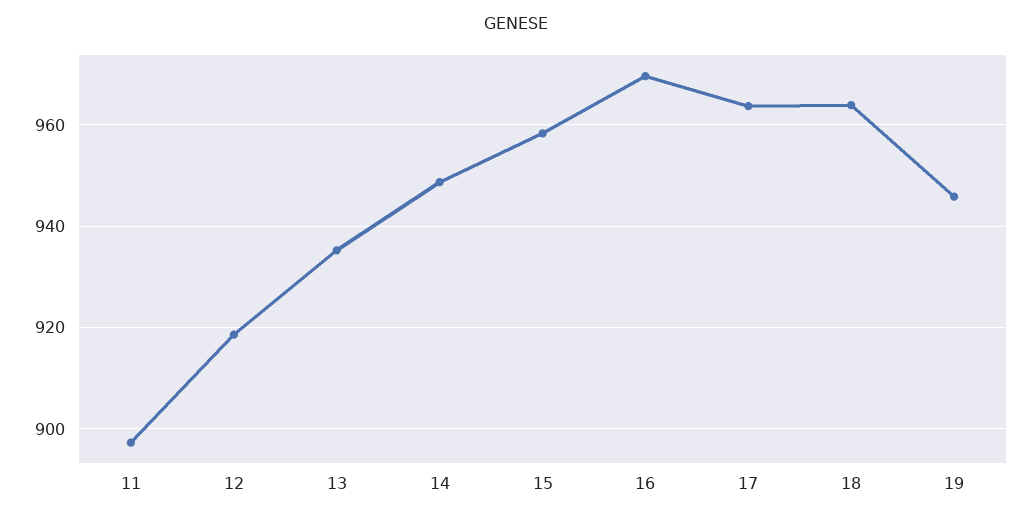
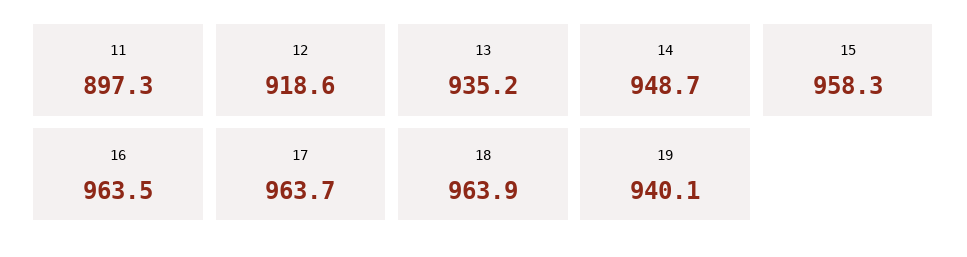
16: 970 -> 963.5
19: 946 -> 940.1

